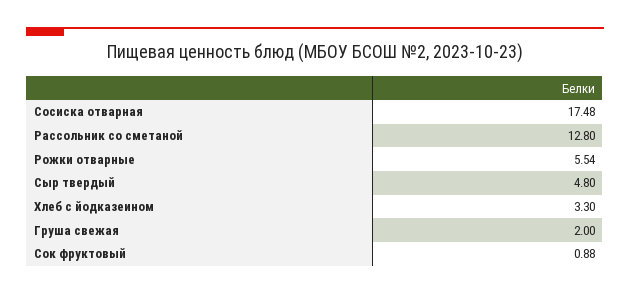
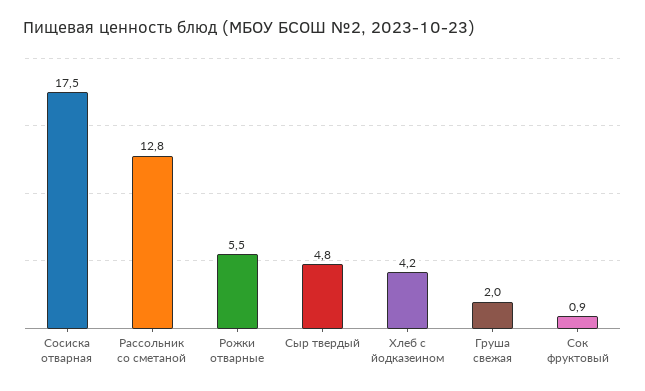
Хлеб с йодказеином: 3.3 -> 4.2

